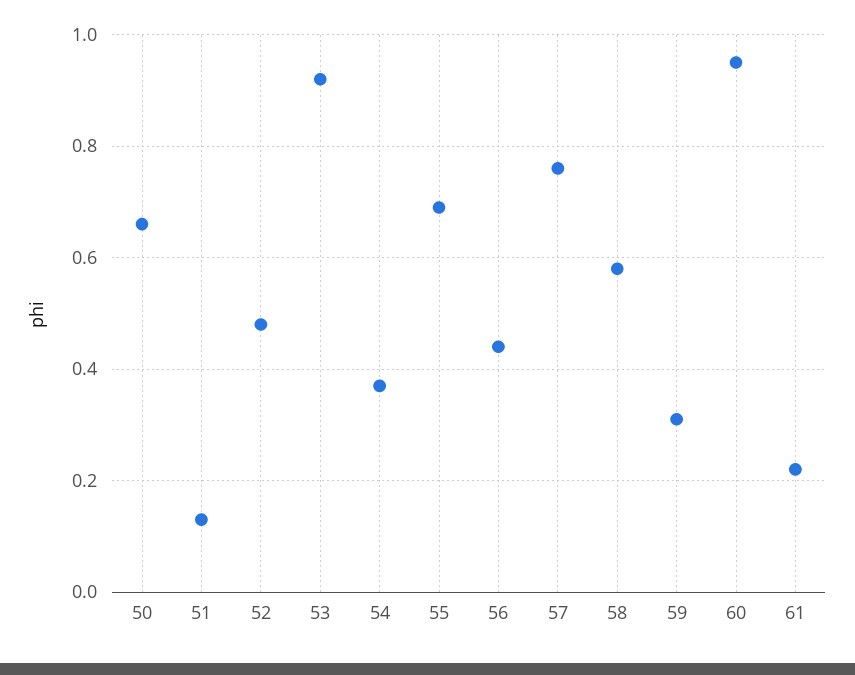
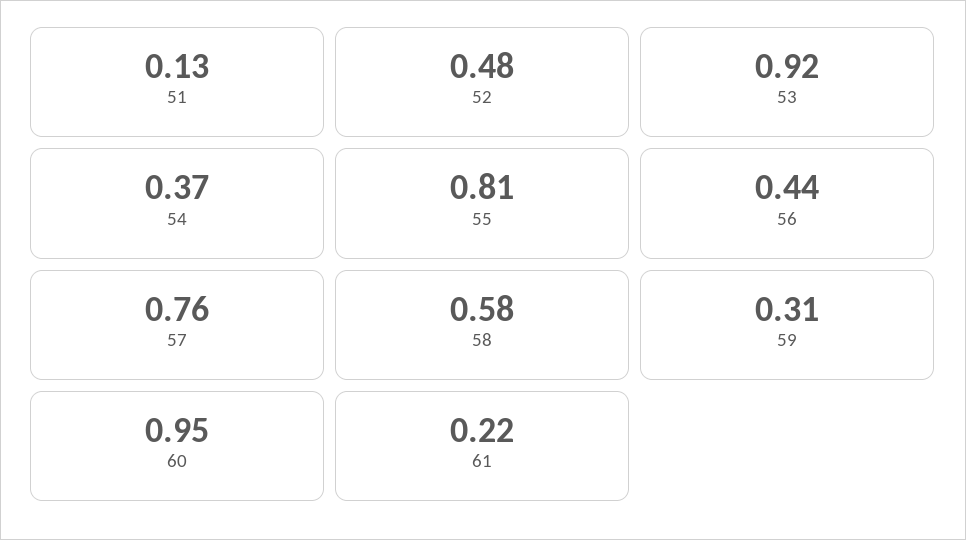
50: 0.65 -> none
55: 0.7 -> 0.81

